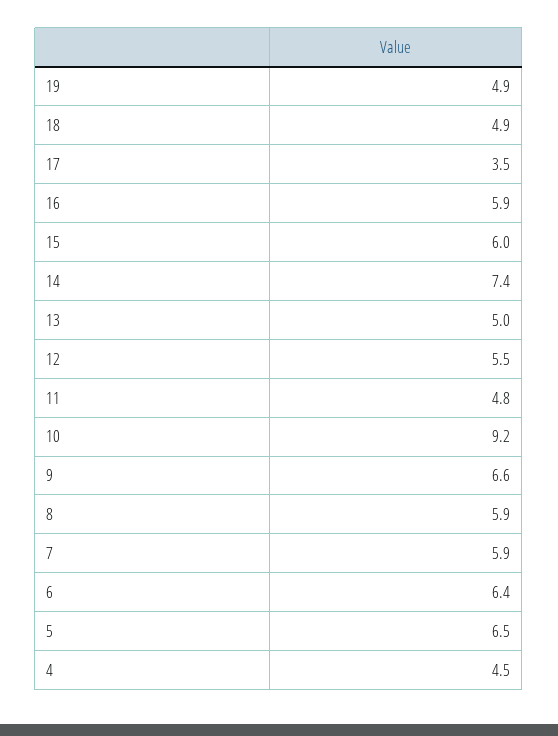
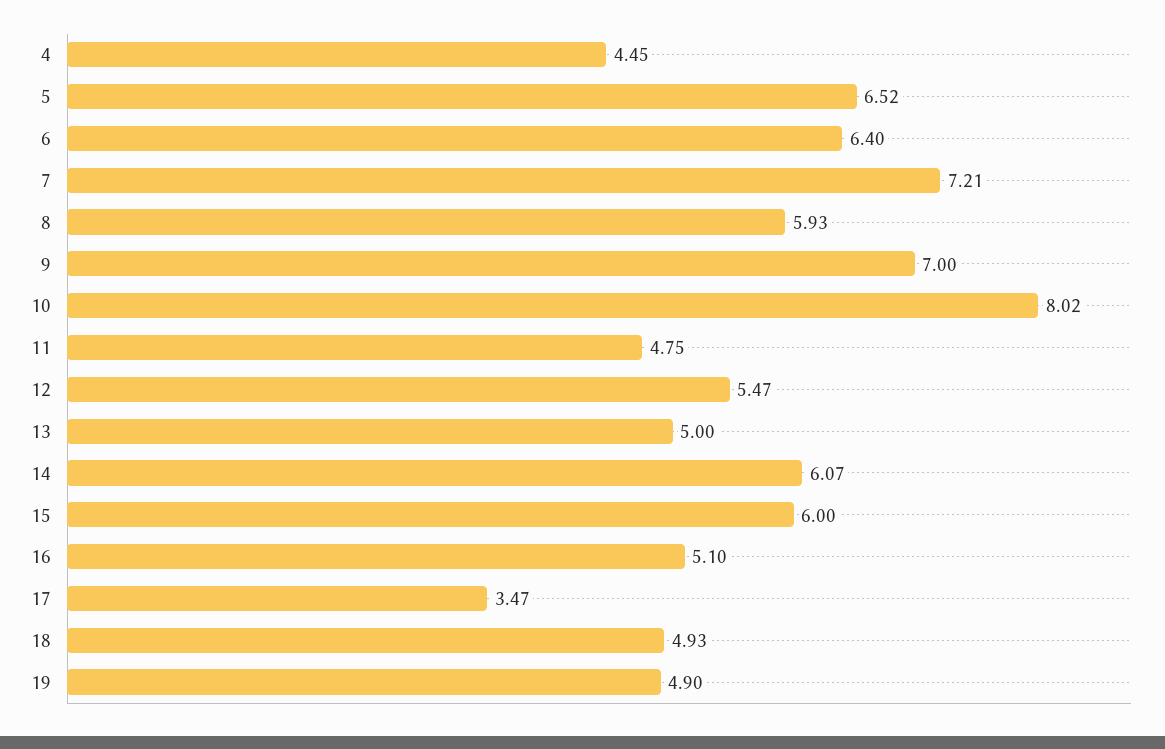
16: 5.9 -> 5.1
14: 7.4 -> 6.07
10: 9.2 -> 8.02
9: 6.6 -> 7
7: 5.9 -> 7.21

